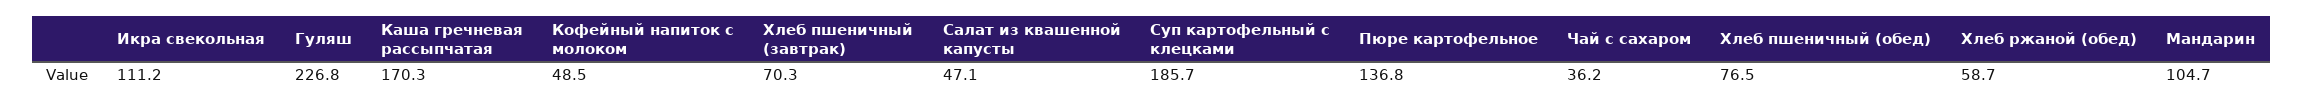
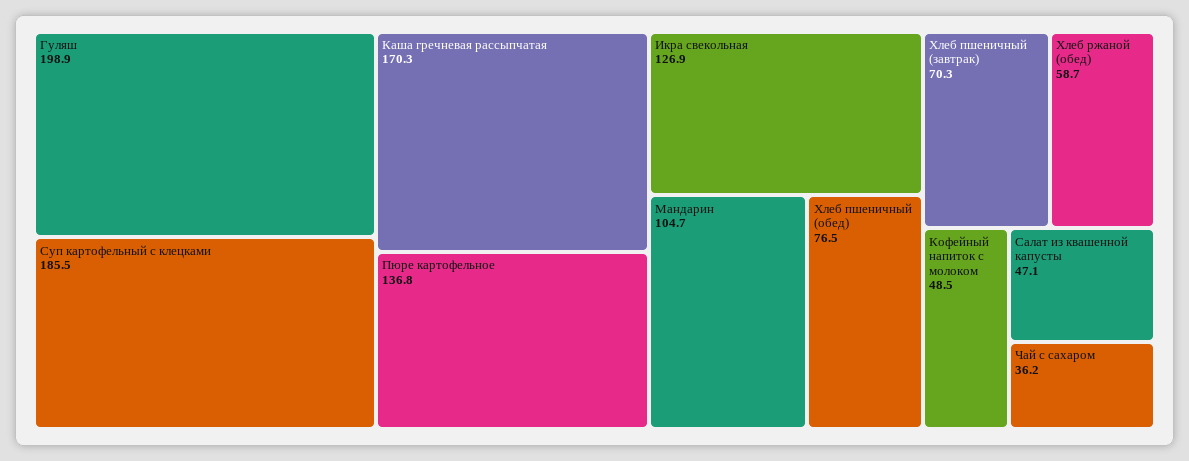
Икра свекольная: 111.2 -> 126.9
Гуляш: 226.8 -> 198.9
Суп картофельный с клецками: 185.7 -> 185.5

